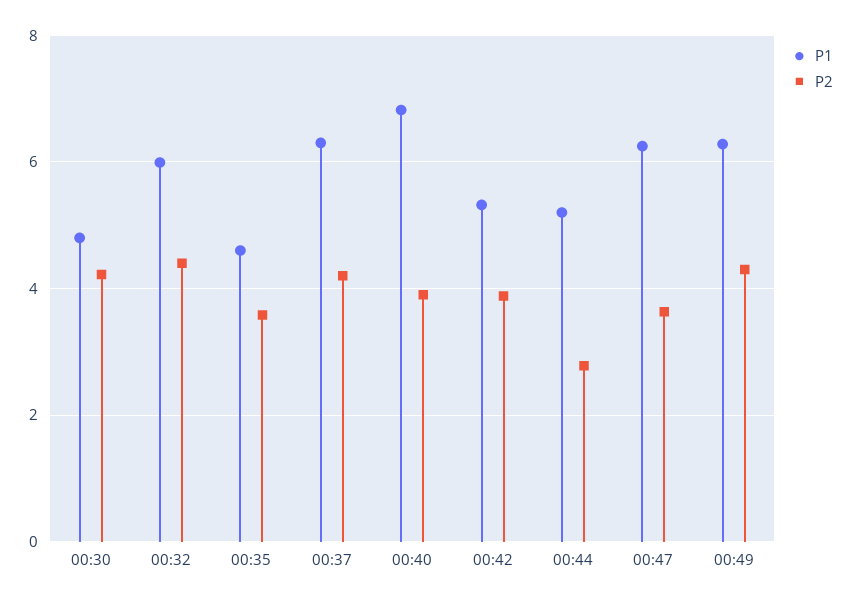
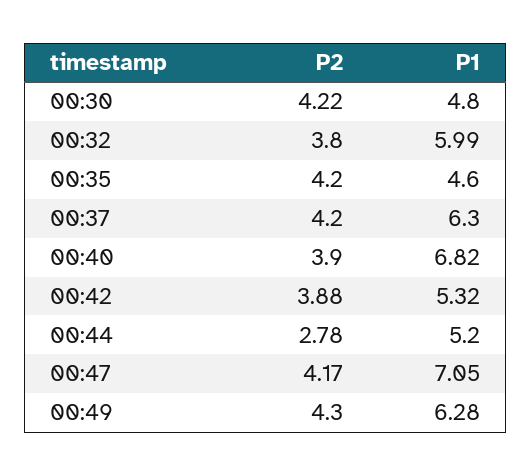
P2, 00:32: 4.4 -> 3.8
P2, 00:35: 3.6 -> 4.2
P1, 00:47: 6.2 -> 7.05
P2, 00:47: 3.6 -> 4.17

